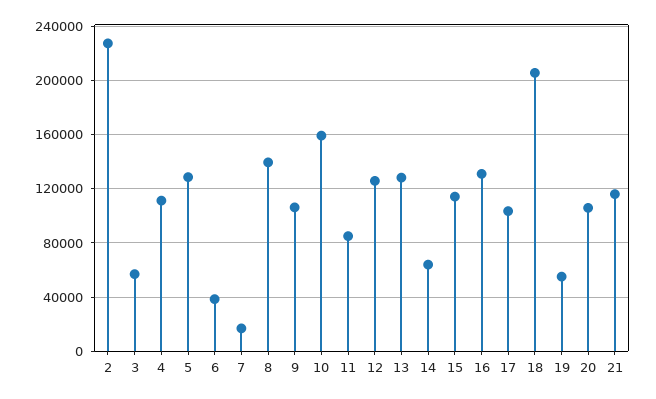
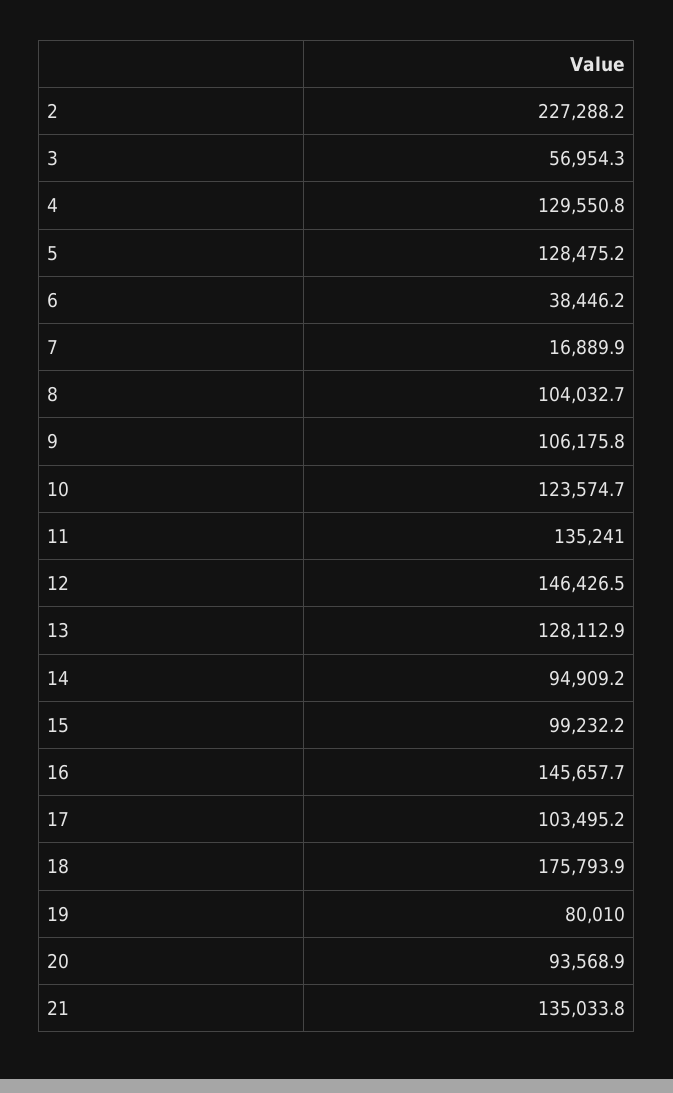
4: 110000 -> 129550.8
8: 140000 -> 104032.7
10: 160000 -> 123574.7
11: 85000 -> 135241
12: 125000 -> 146426.5
14: 65000 -> 94909.2
15: 115000 -> 99232.2
16: 130000 -> 145657.7
18: 205000 -> 175793.9
19: 55000 -> 80010
20: 105000 -> 93568.9
21: 115000 -> 135033.8

